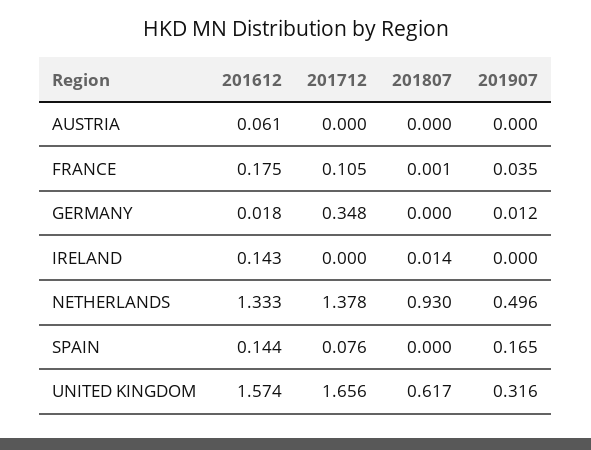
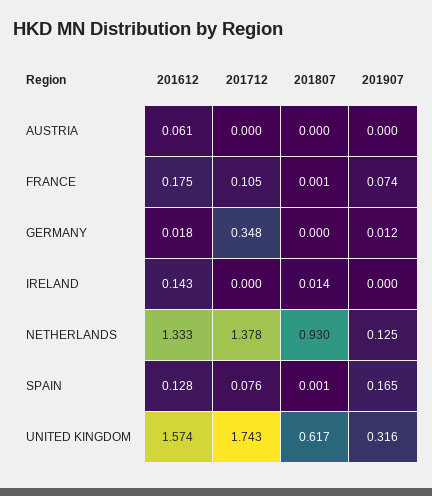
201907, FRANCE: 0.035 -> 0.074
201907, NETHERLANDS: 0.496 -> 0.125
201612, SPAIN: 0.144 -> 0.128
201807, SPAIN: 0 -> 0.001
201712, UNITED KINGDOM: 1.656 -> 1.743

